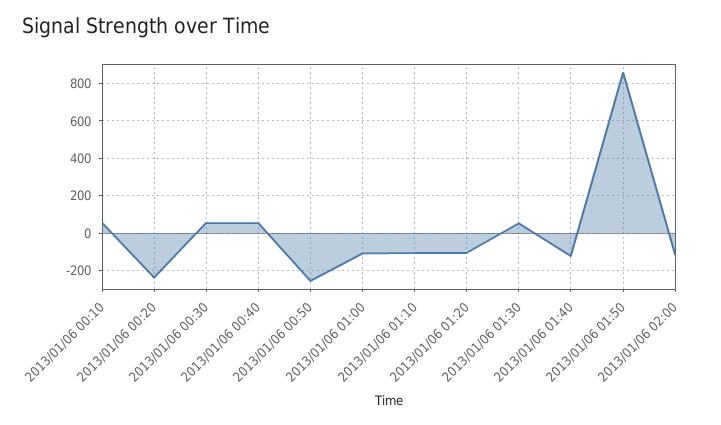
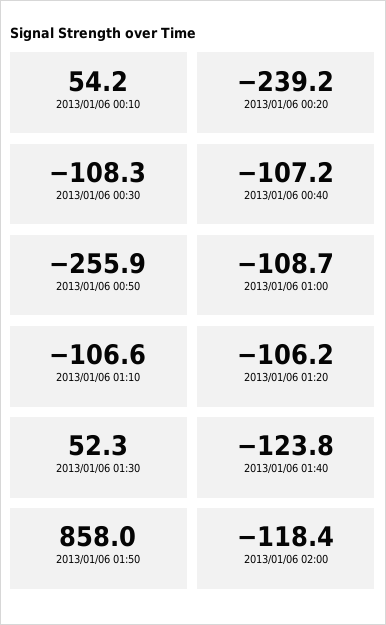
2013/01/06 00:30: 50 -> -108.3
2013/01/06 00:40: 50 -> -107.2

